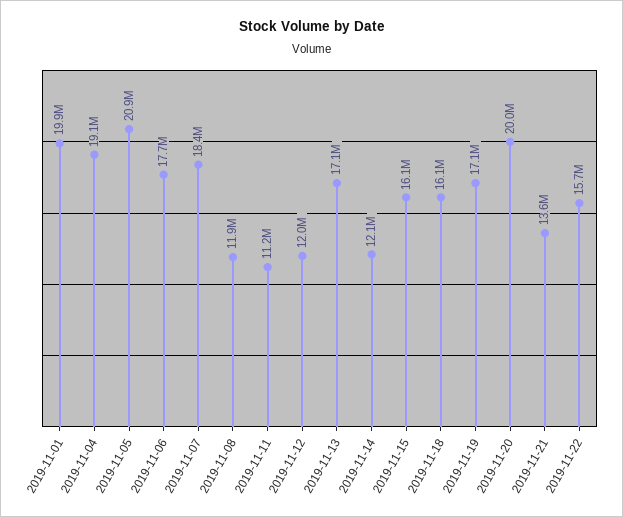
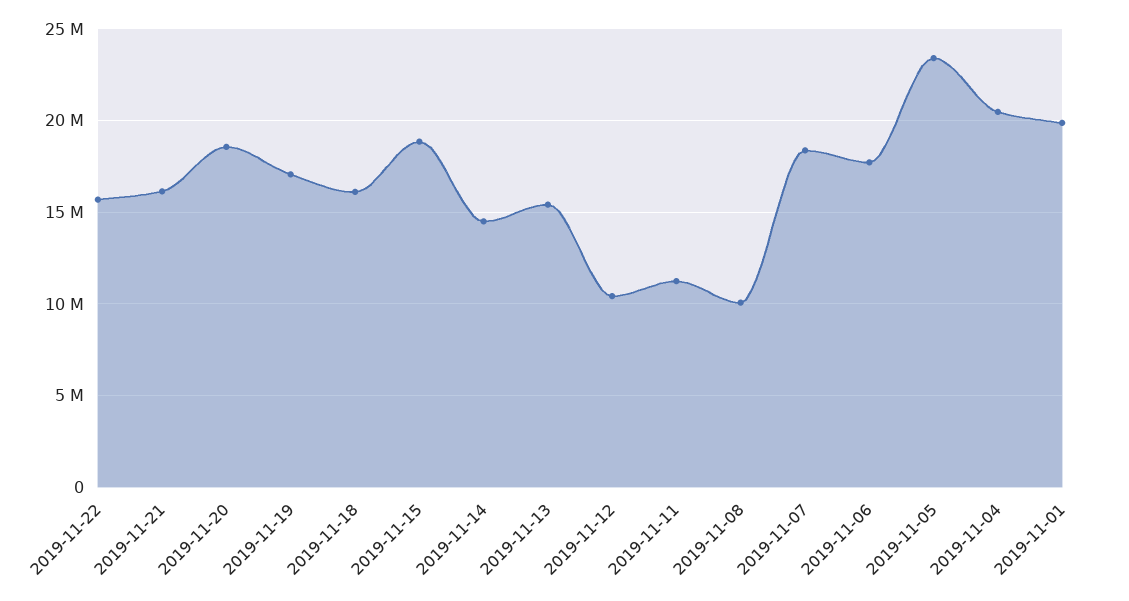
2019-11-04: 19100000 -> 20500000
2019-11-05: 20900000 -> 23500000
2019-11-08: 11900000 -> 10000000
2019-11-12: 12000000 -> 10500000
2019-11-13: 17100000 -> 15500000
2019-11-14: 12100000 -> 14500000
2019-11-15: 16100000 -> 19000000
2019-11-20: 20000000 -> 18500000
2019-11-21: 13600000 -> 16000000

